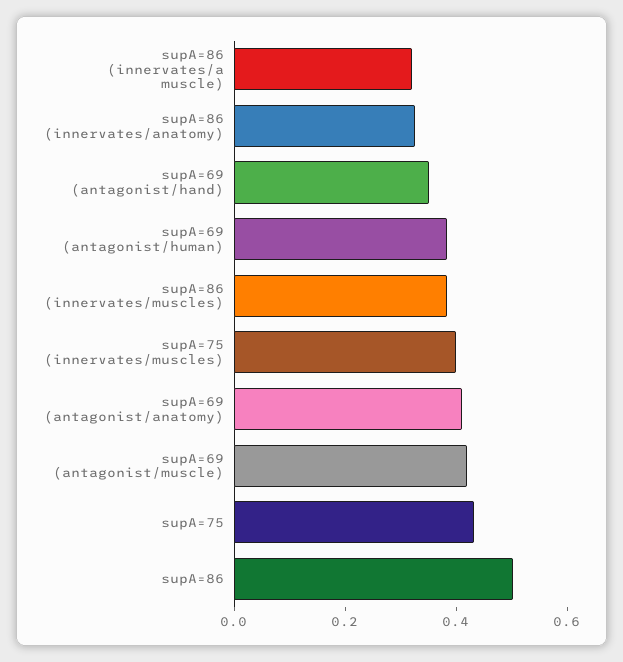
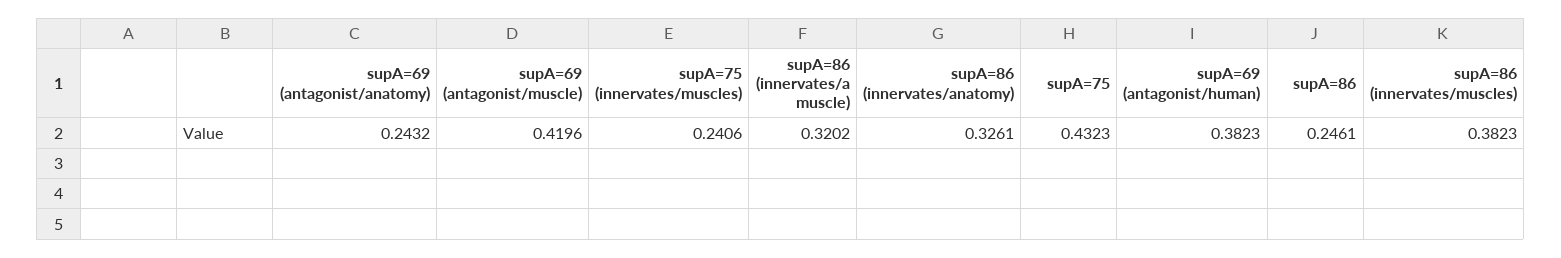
supA=69 (antagonist/hand): 0.35 -> none
supA=75 (innervates/muscles): 0.4 -> 0.2406
supA=69 (antagonist/anatomy): 0.4 -> 0.2432
supA=86: 0.5 -> 0.2461

